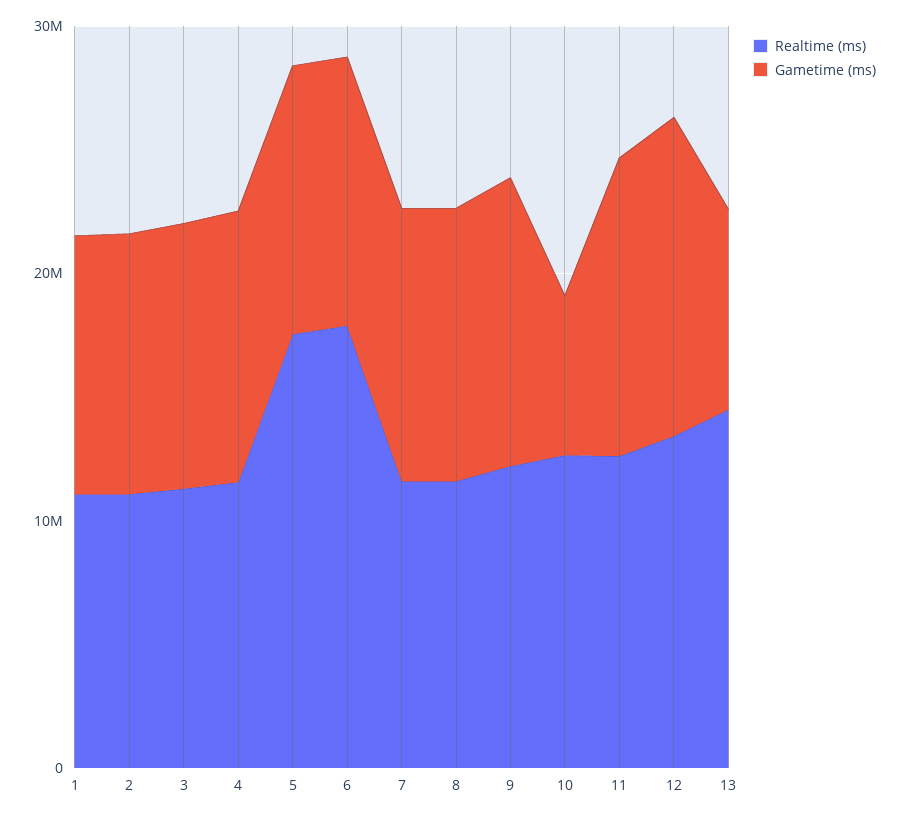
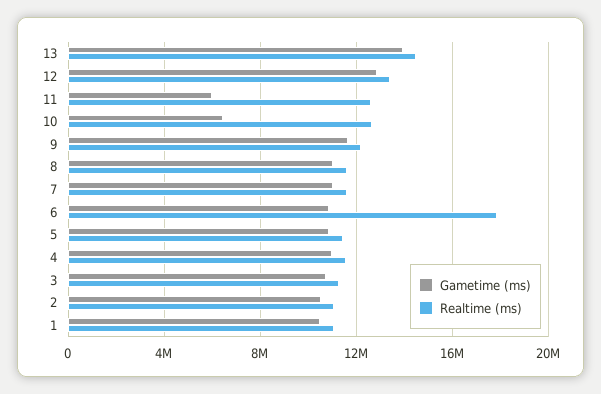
Realtime (ms), 5: 18000000 -> 11500000
Gametime (ms), 11: 12000000 -> 6000000
Gametime (ms), 13: 8000000 -> 14000000

